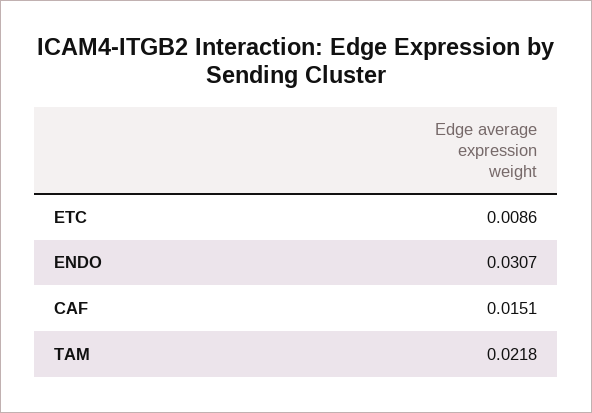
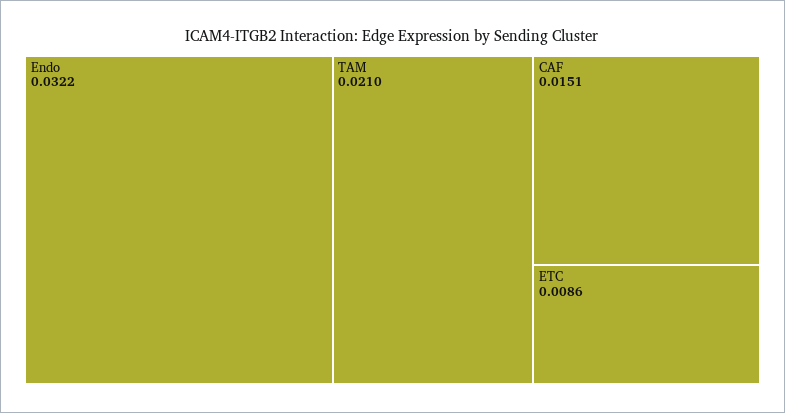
ENDO: 0.0307 -> 0.0322
TAM: 0.0218 -> 0.021

